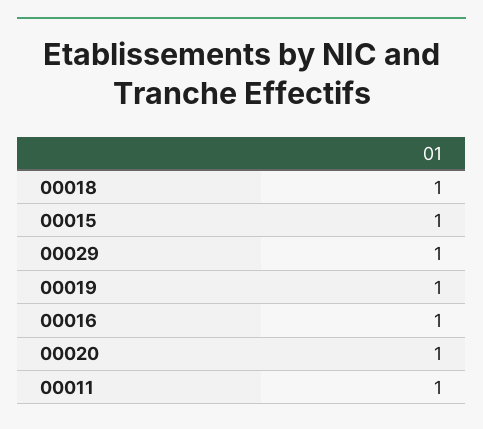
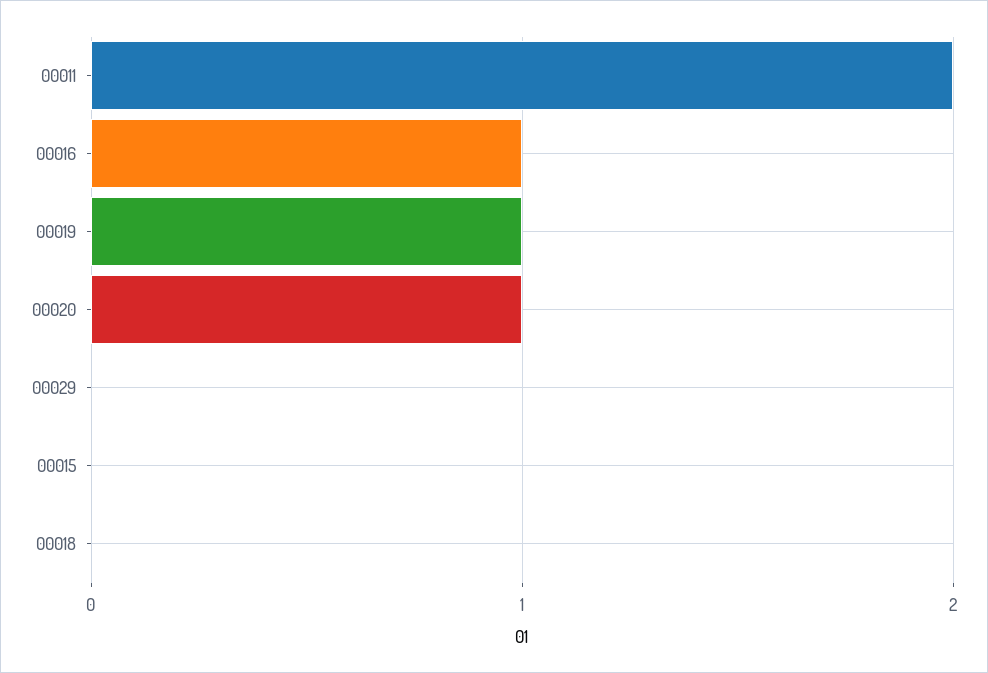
00018: 1 -> 0
00015: 1 -> 0
00029: 1 -> 0
00011: 1 -> 2

